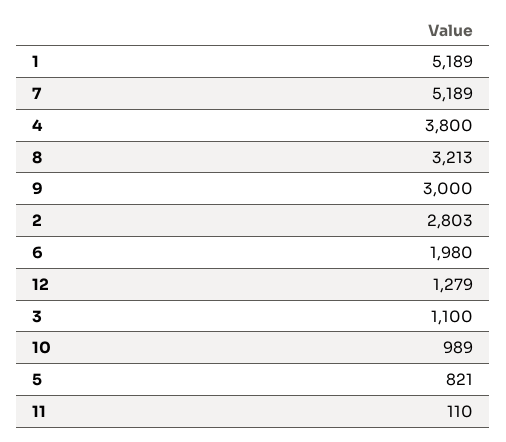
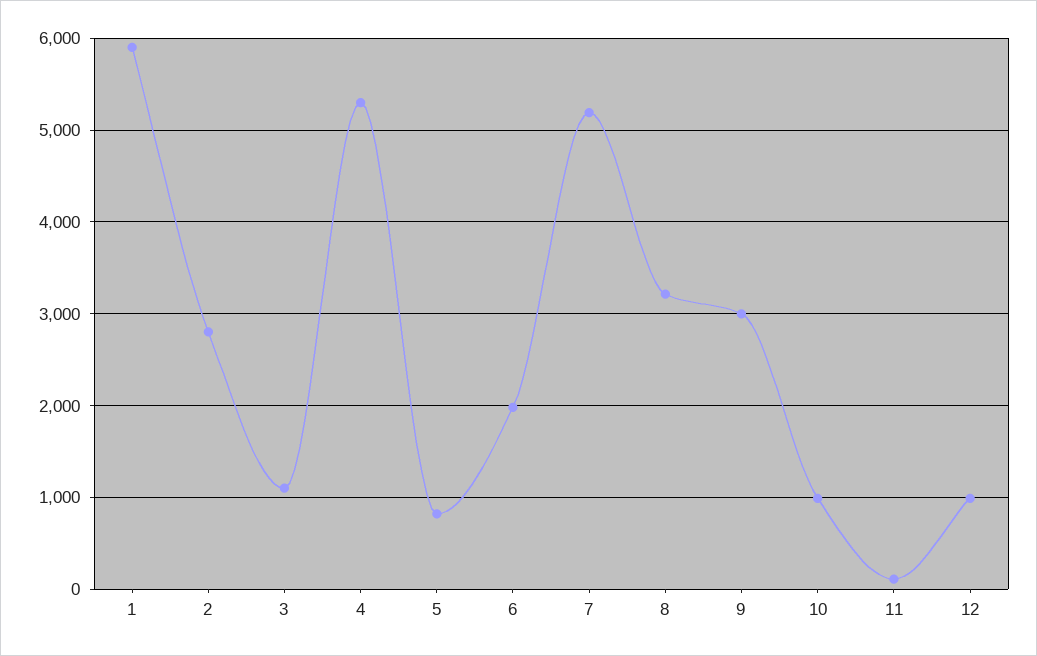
1: 5189 -> 5900
4: 3800 -> 5300
12: 1279 -> 1000

